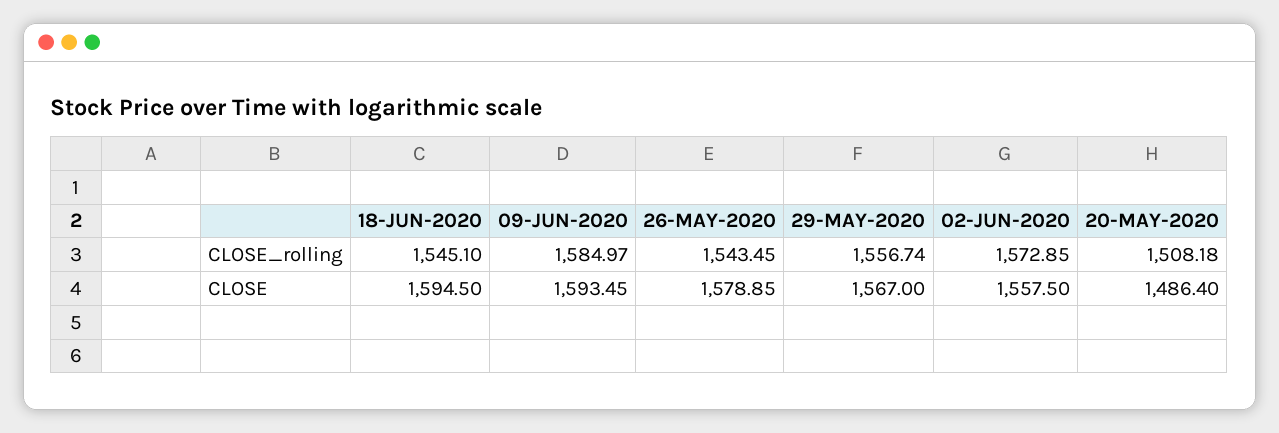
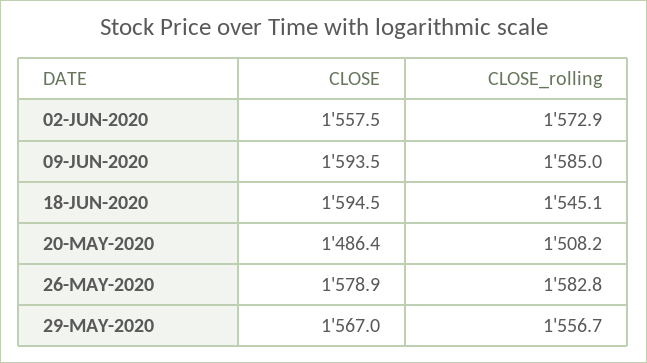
26-MAY-2020, CLOSE_rolling: 1543.45 -> 1582.8

